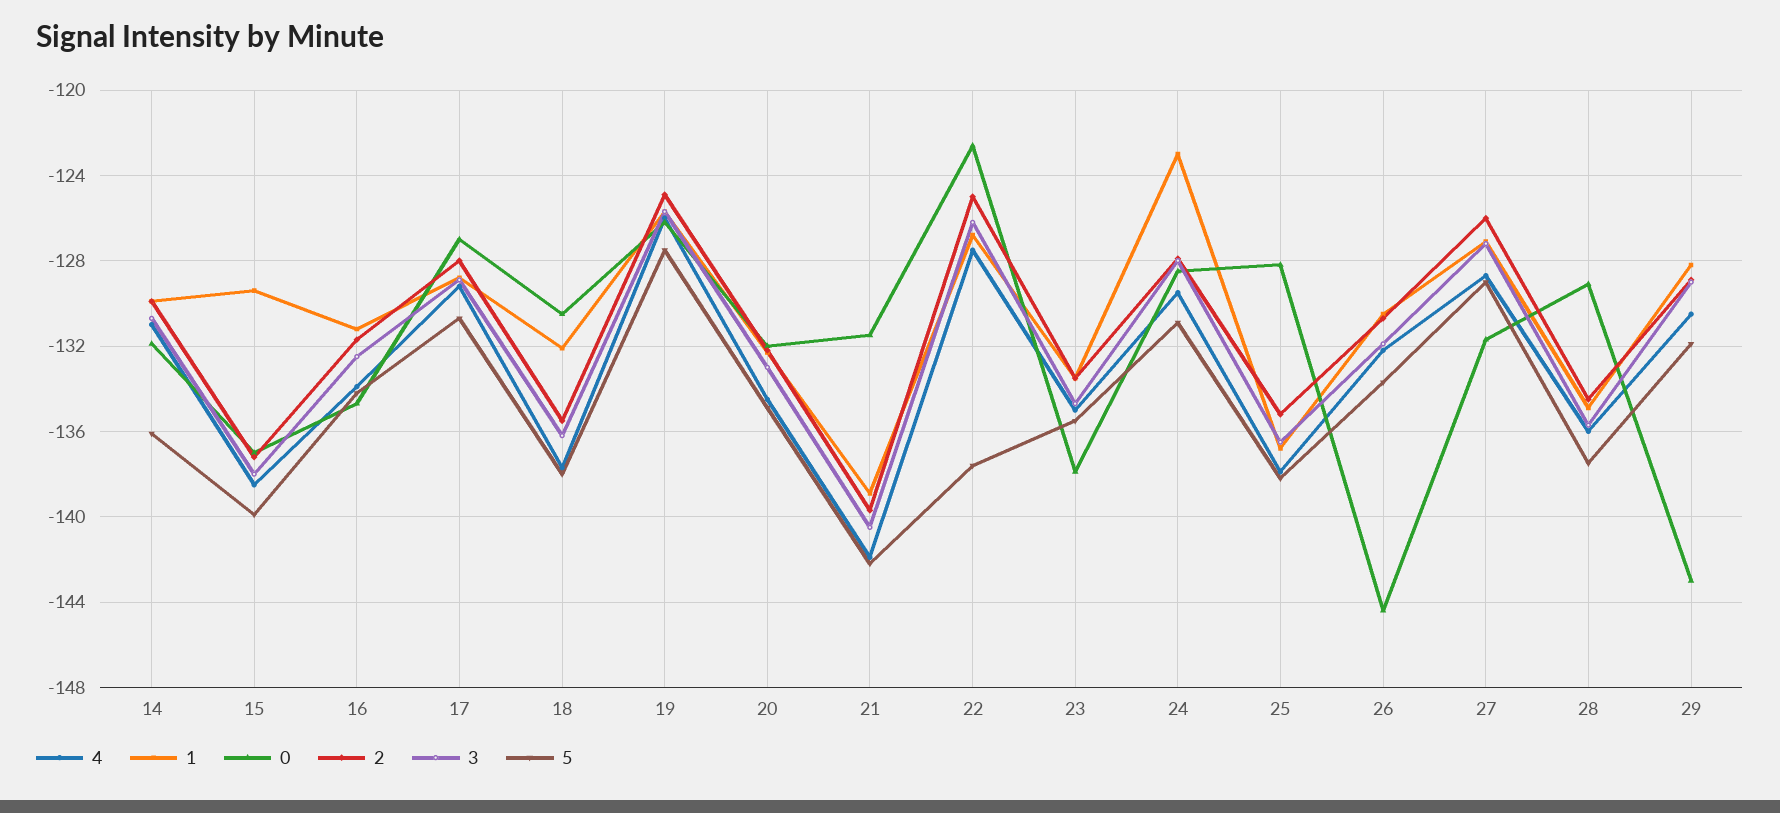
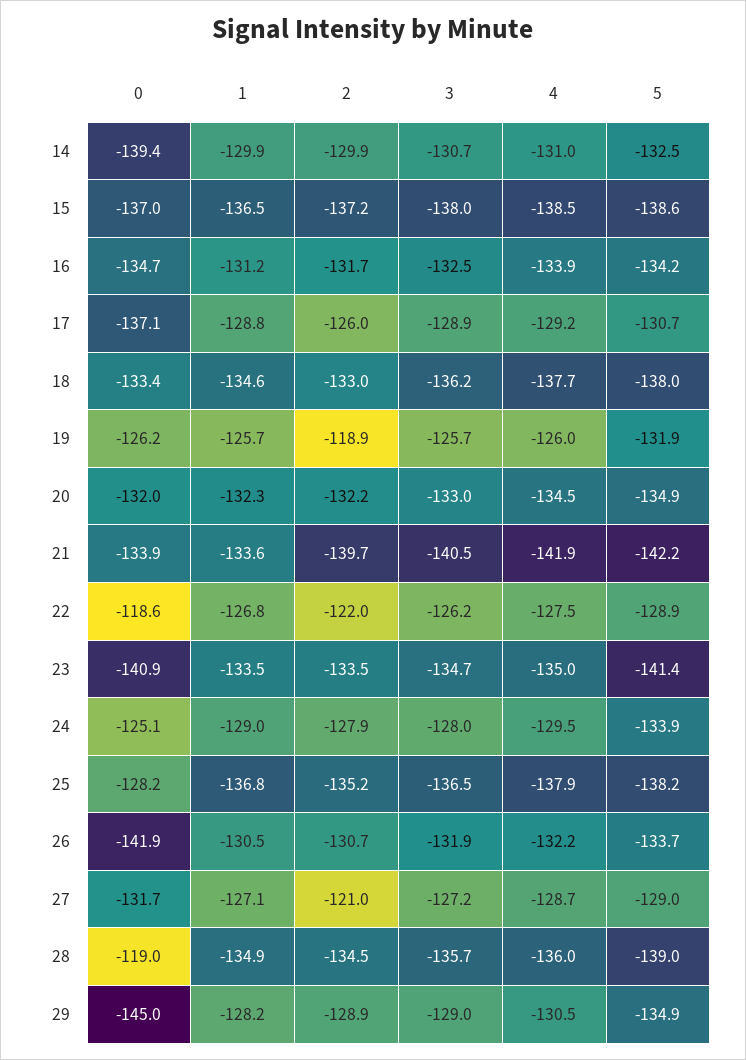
0, 14: -132 -> -139.4
5, 14: -136 -> -132.5
1, 15: -129.5 -> -136.5
5, 15: -140 -> -138.6
0, 17: -127 -> -137.1
2, 17: -128 -> -126
1, 18: -132 -> -134.6
0, 18: -130.5 -> -133.4
2, 18: -135.5 -> -133
2, 19: -125 -> -118.9
5, 19: -127.5 -> -131.9
1, 21: -139 -> -133.6
0, 21: -131.5 -> -133.9
0, 22: -122.5 -> -118.6
2, 22: -125 -> -122
5, 22: -137.5 -> -128.9
0, 23: -138 -> -140.9
5, 23: -135.5 -> -141.4
1, 24: -123 -> -129
0, 24: -128.5 -> -125.1
5, 24: -131 -> -133.9
0, 26: -144.5 -> -141.9
2, 27: -126 -> -121
0, 28: -129 -> -119
5, 28: -137.5 -> -139
0, 29: -143 -> -145
5, 29: -132 -> -134.9

